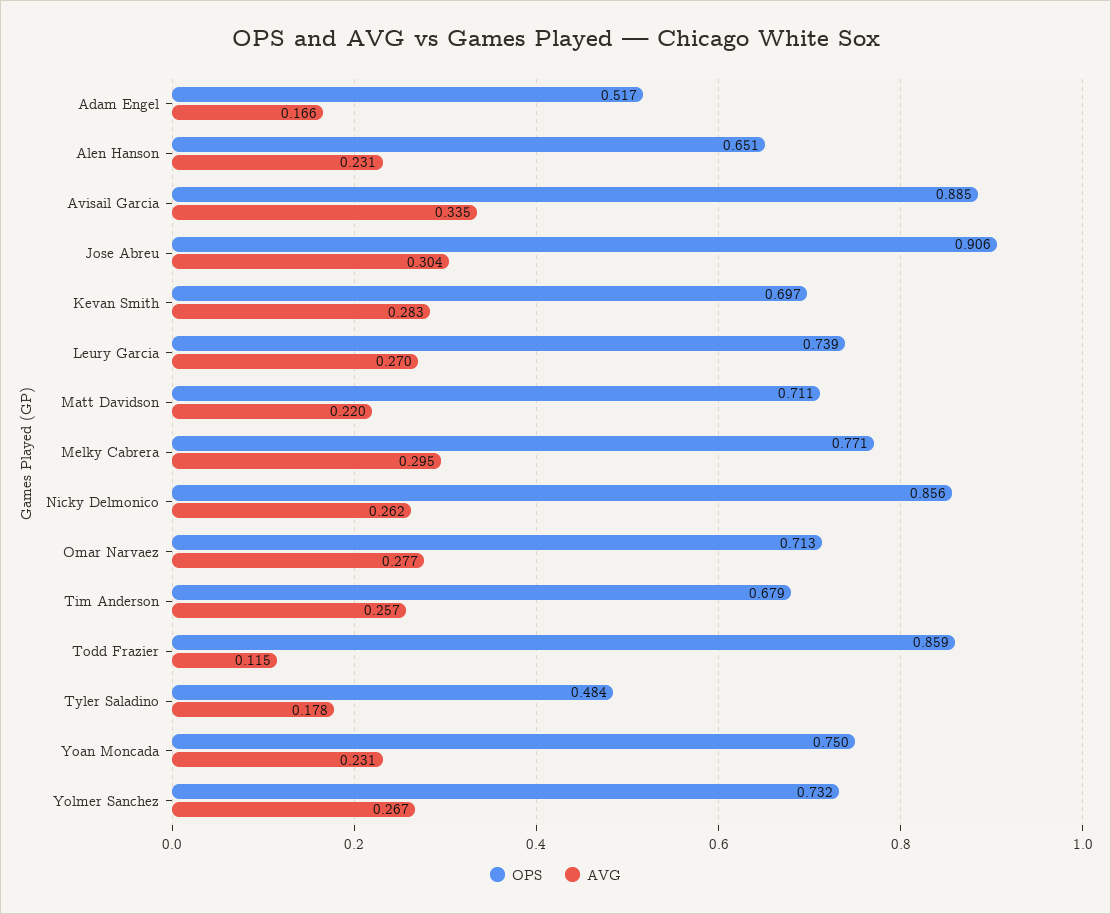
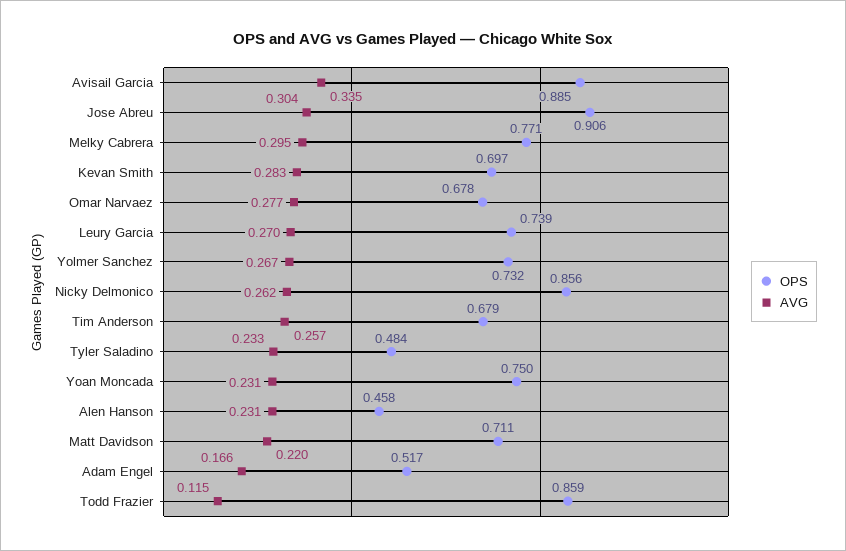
OPS, Alen Hanson: 0.651 -> 0.458
OPS, Omar Narvaez: 0.713 -> 0.678
AVG, Tyler Saladino: 0.178 -> 0.233

